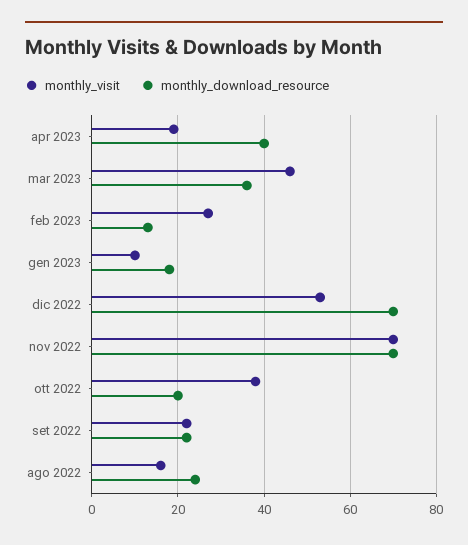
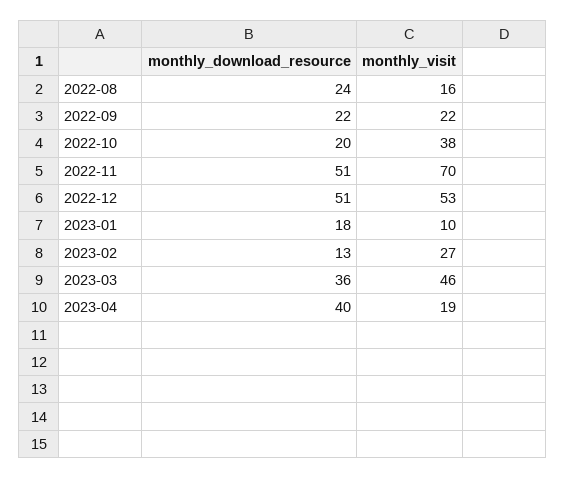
monthly_download_resource, dic 2022: 70 -> 51
monthly_download_resource, nov 2022: 70 -> 51

